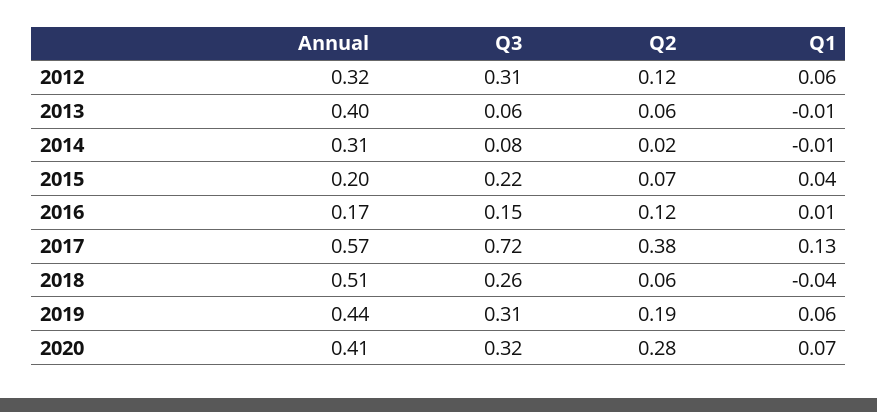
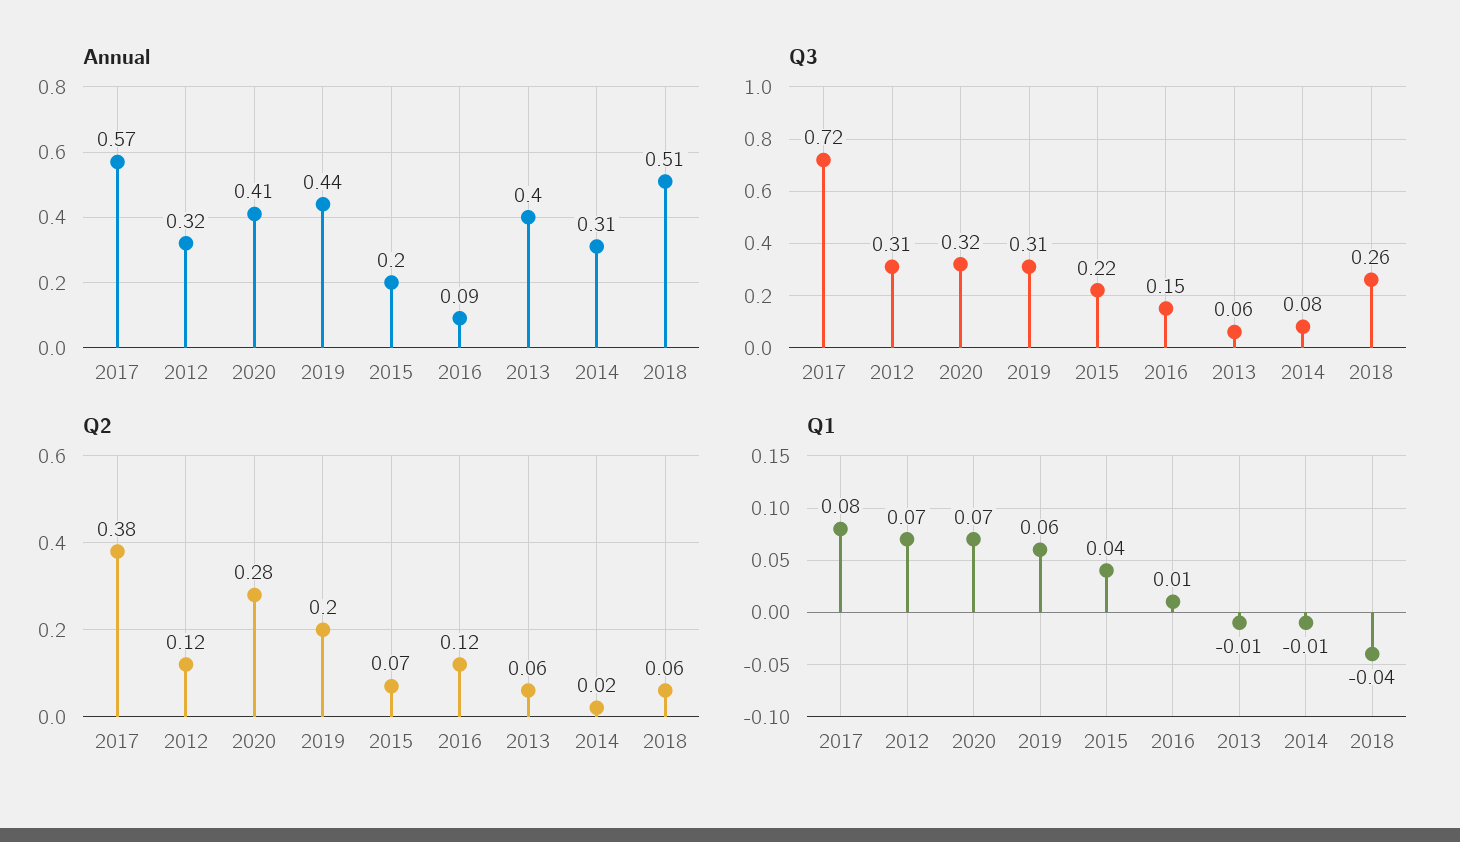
Q1, 2012: 0.06 -> 0.07
Annual, 2016: 0.17 -> 0.09
Q1, 2017: 0.13 -> 0.08
Q2, 2019: 0.19 -> 0.2

